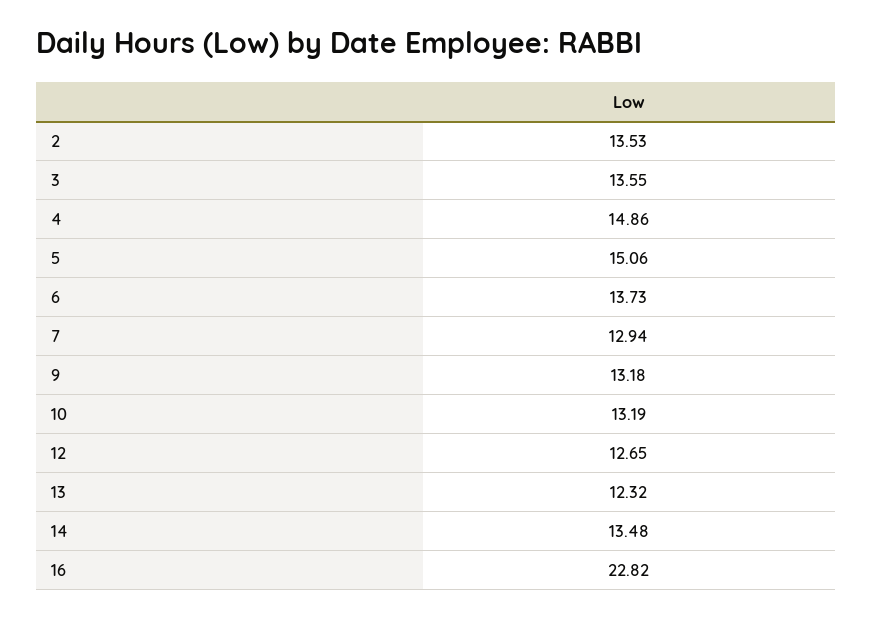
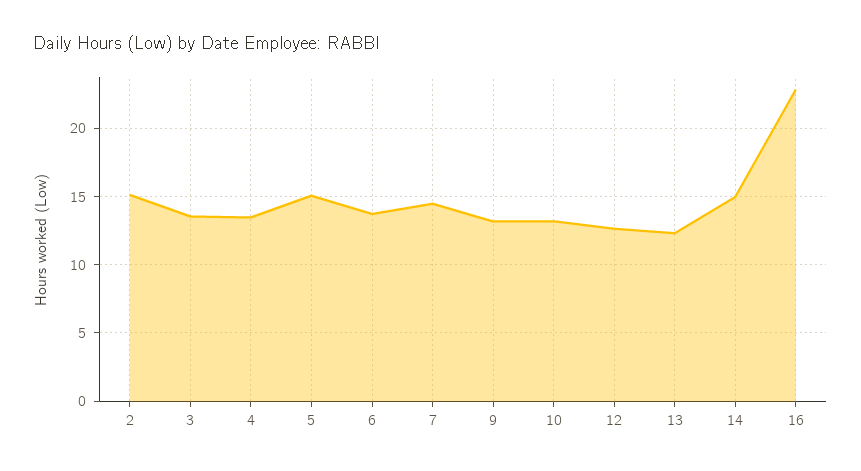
2: 13.53 -> 15
4: 14.86 -> 13.5
7: 12.94 -> 14.5
14: 13.48 -> 15

